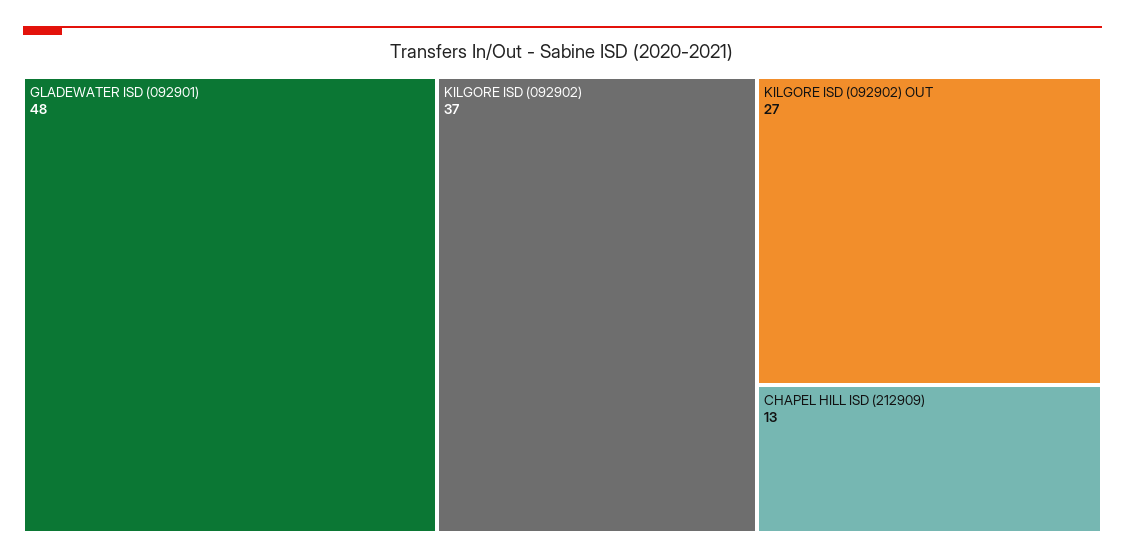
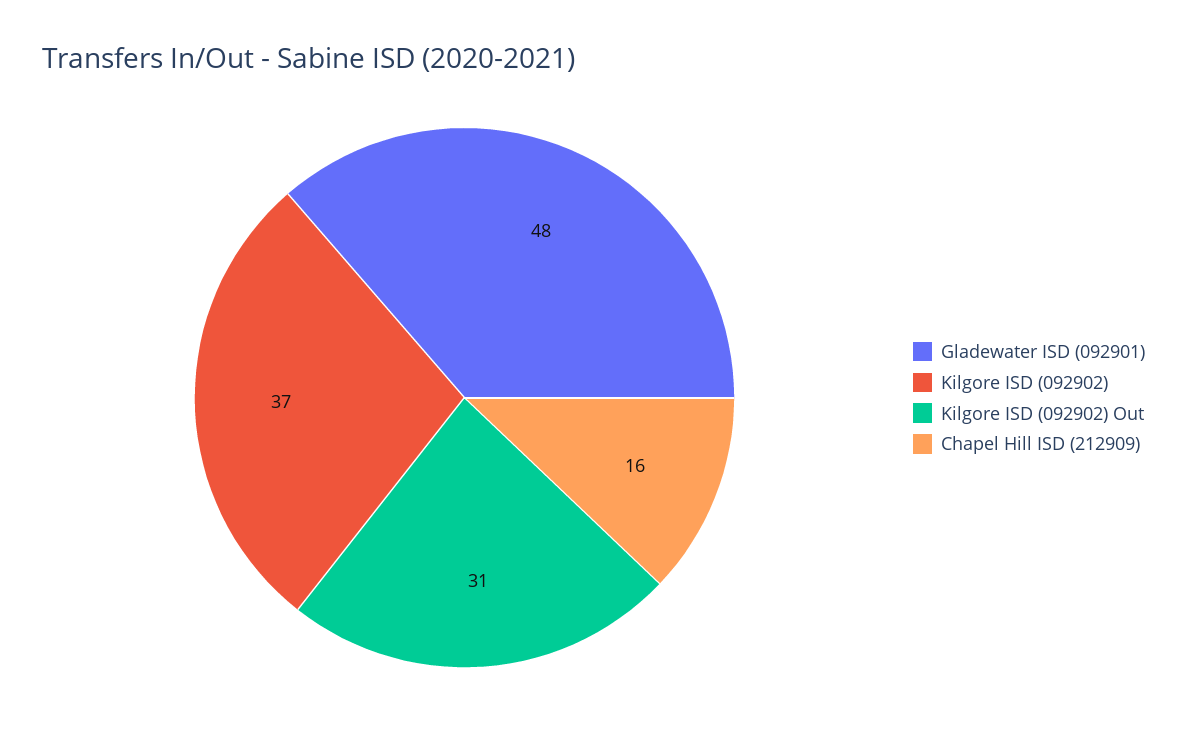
KILGORE ISD (092902) OUT: 27 -> 31
CHAPEL HILL ISD (212909): 13 -> 16

